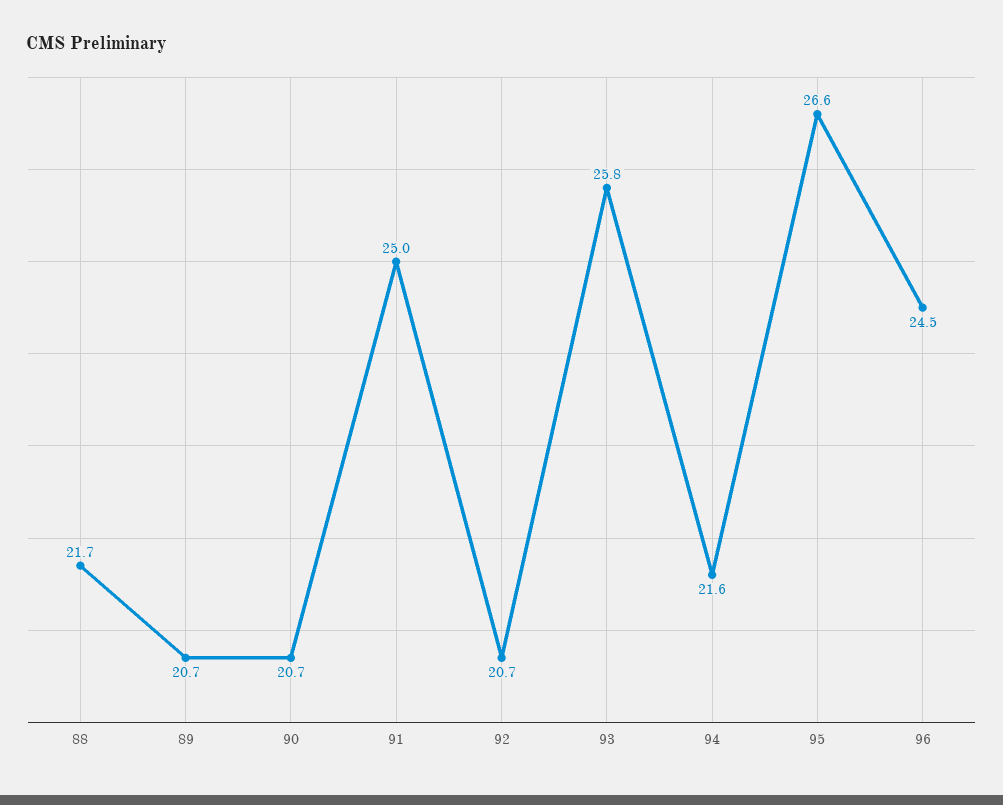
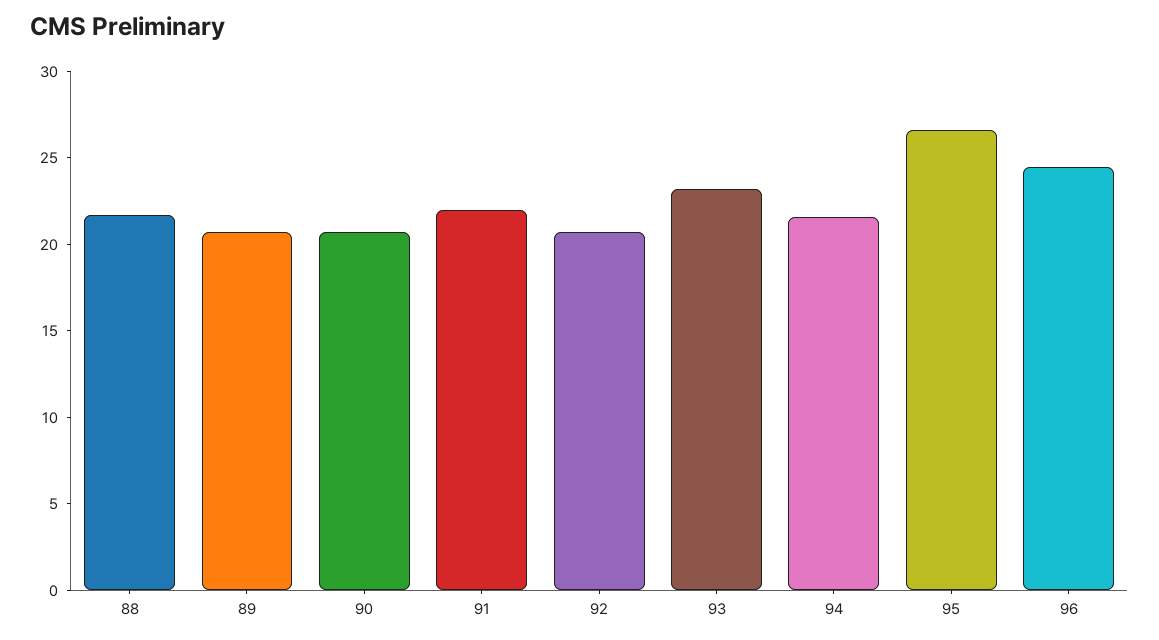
91: 25 -> 22
93: 25.8 -> 23

